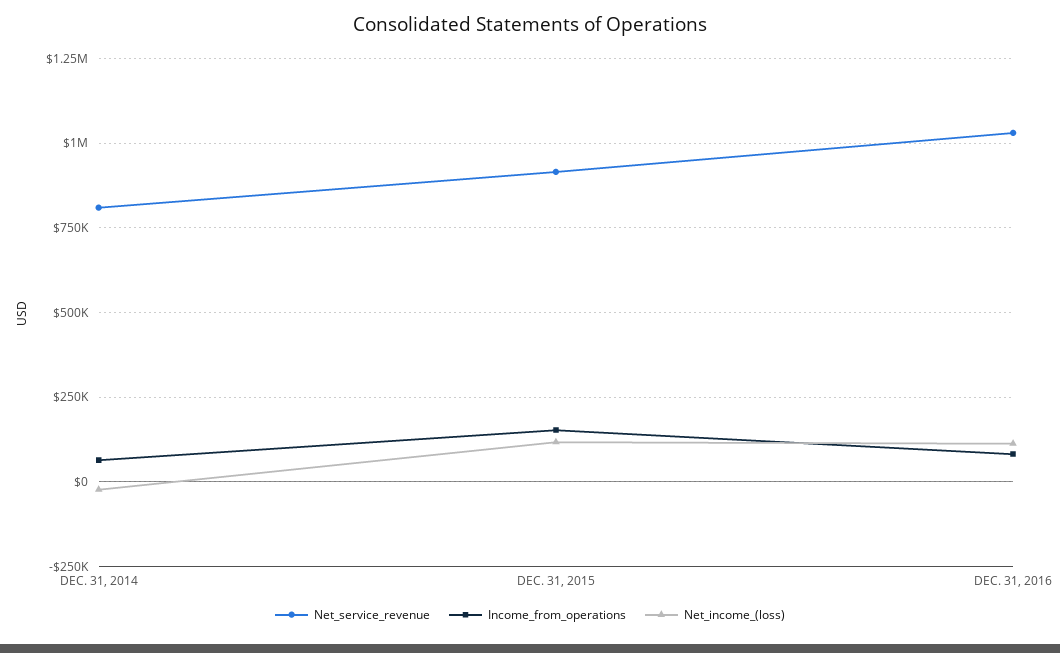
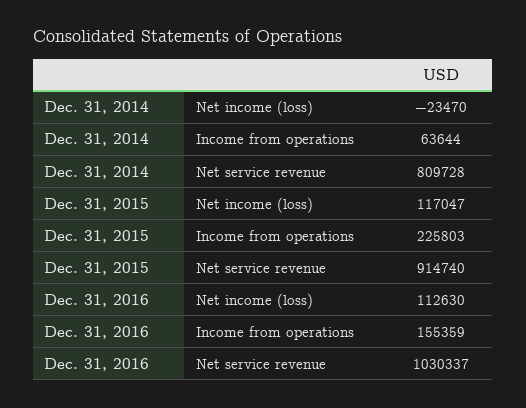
Income_from_operations, DEC. 31, 2015: 150000 -> 225803
Income_from_operations, DEC. 31, 2016: 75000 -> 155359

